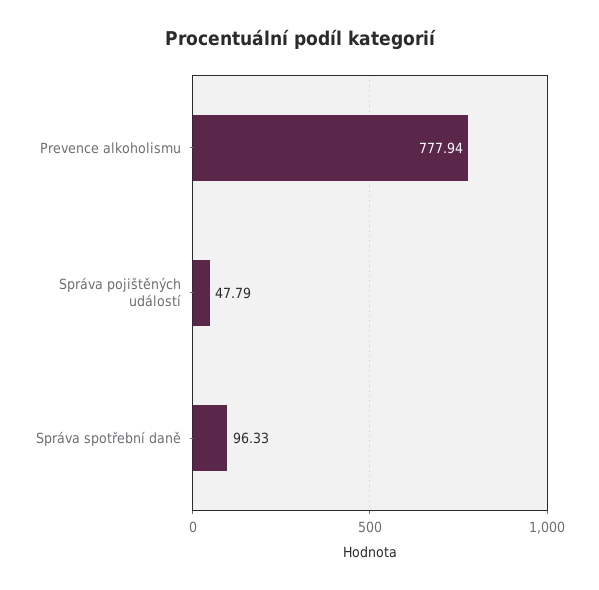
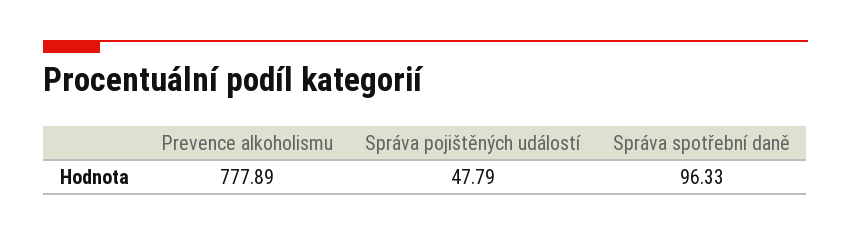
Prevence alkoholismu: 777.94 -> 777.89

